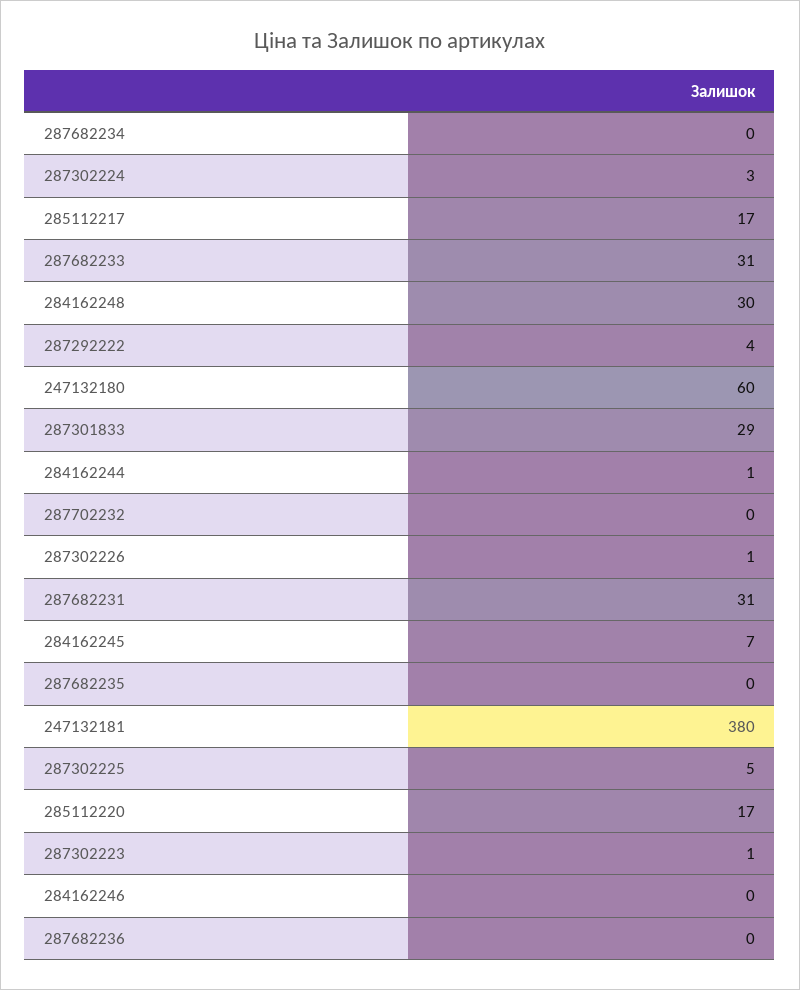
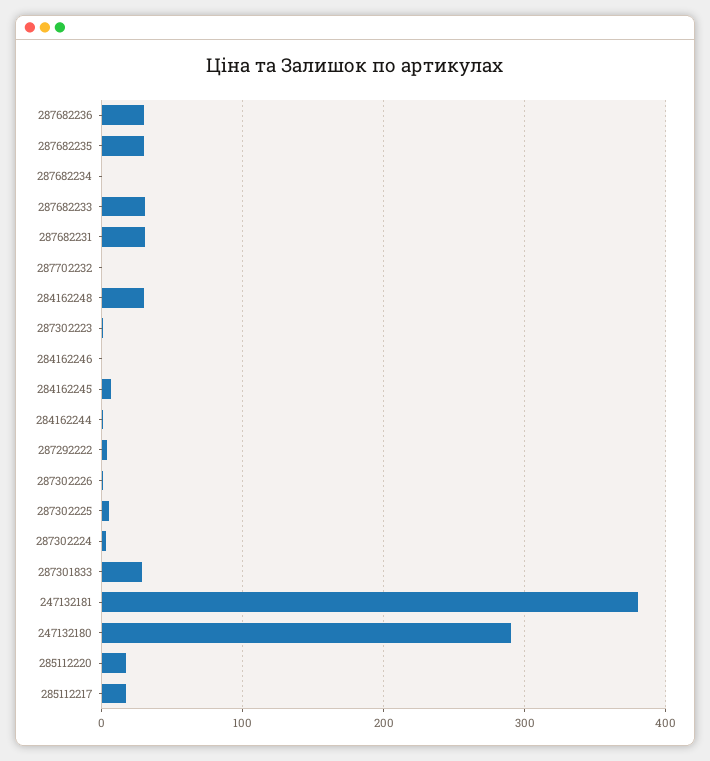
247132180: 60 -> 290
287682235: 0 -> 30
287682236: 0 -> 30

